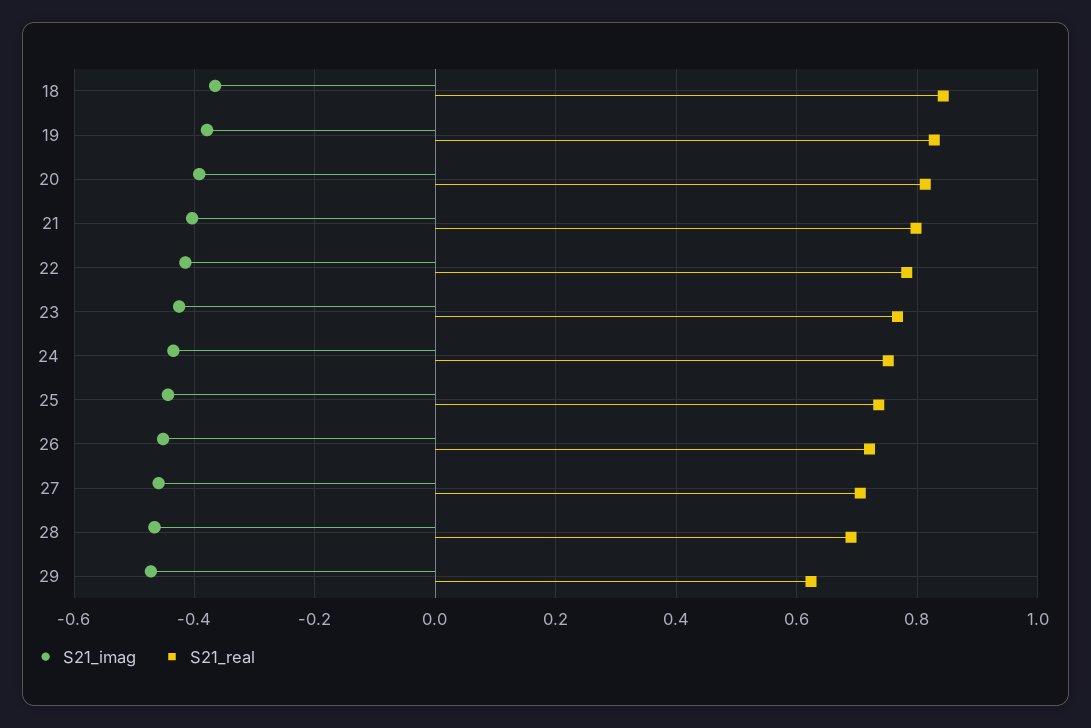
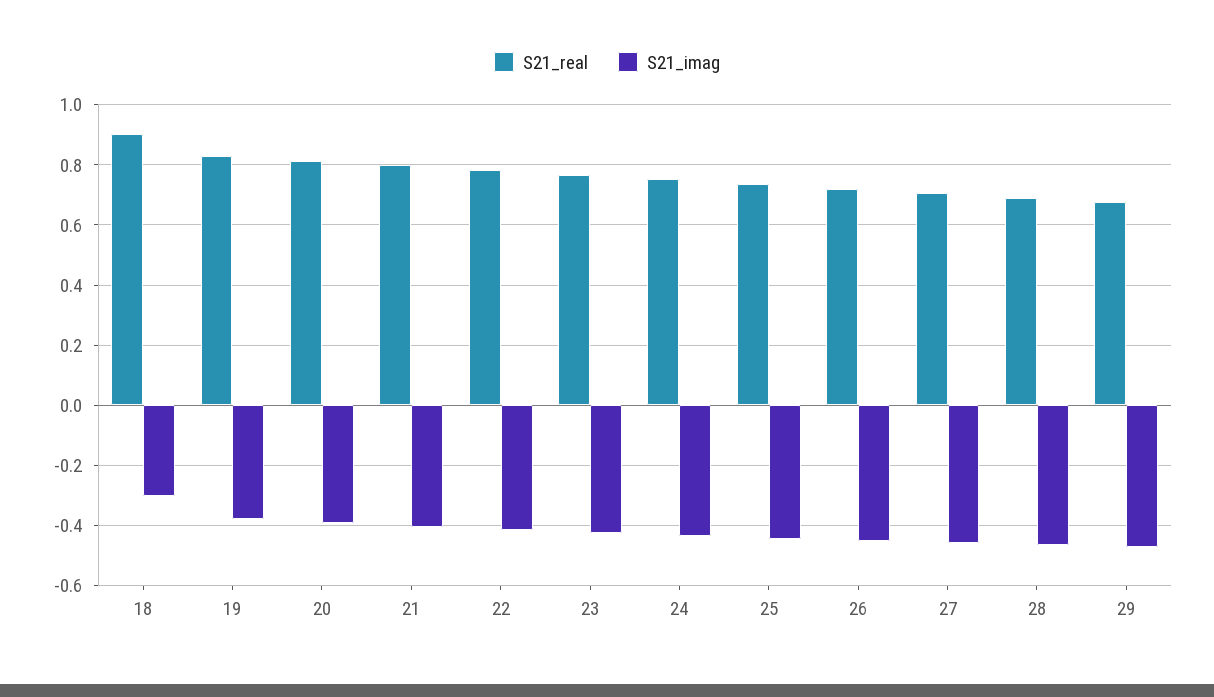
S21_imag, 18: -0.36 -> -0.3
S21_real, 18: 0.84 -> 0.9
S21_real, 29: 0.62 -> 0.68

